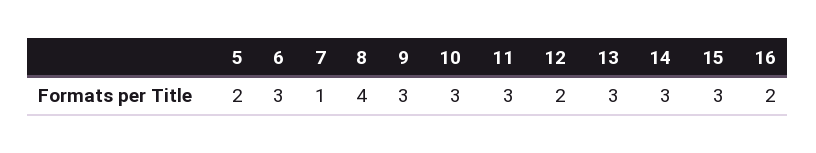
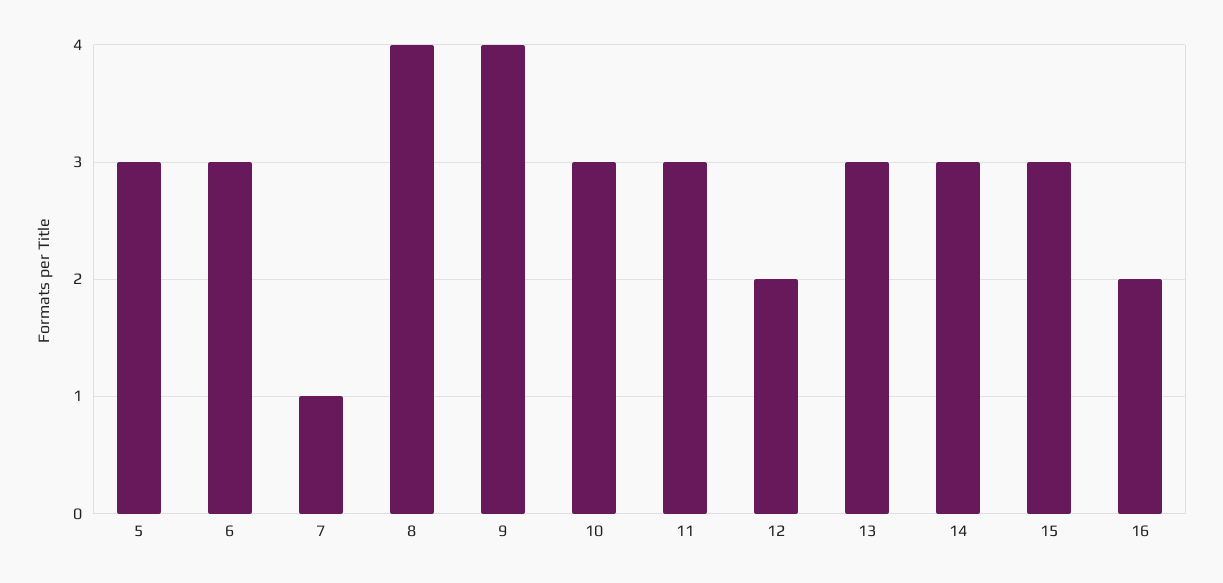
5: 2 -> 3
9: 3 -> 4

